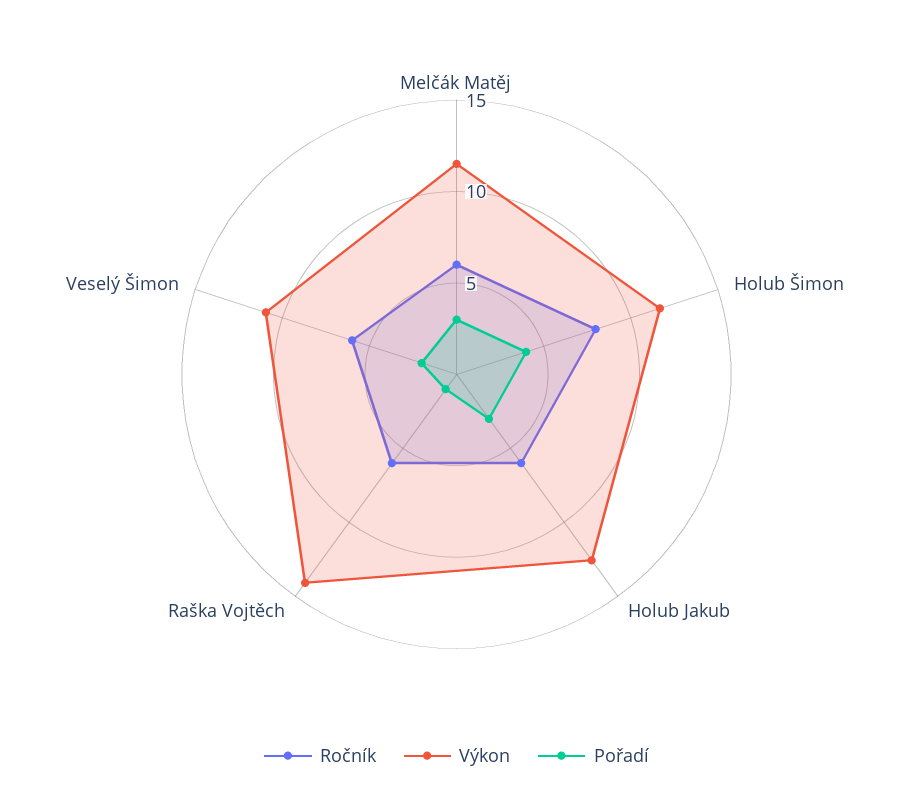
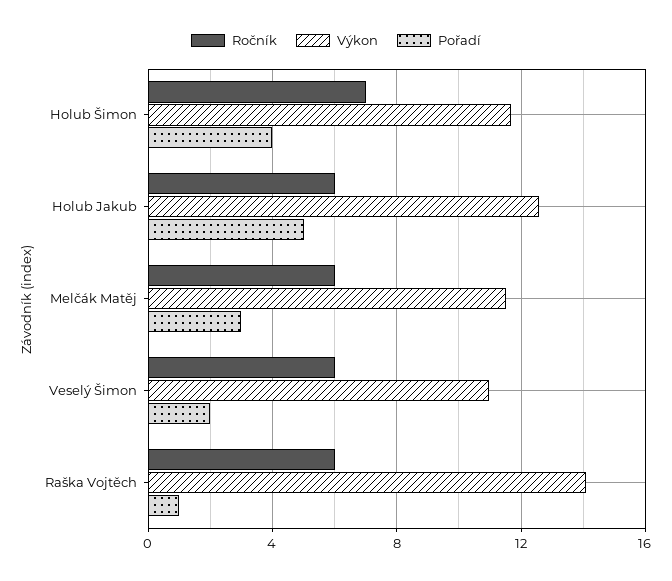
Ročník, Holub Šimon: 8 -> 7
Pořadí, Holub Jakub: 3 -> 5

